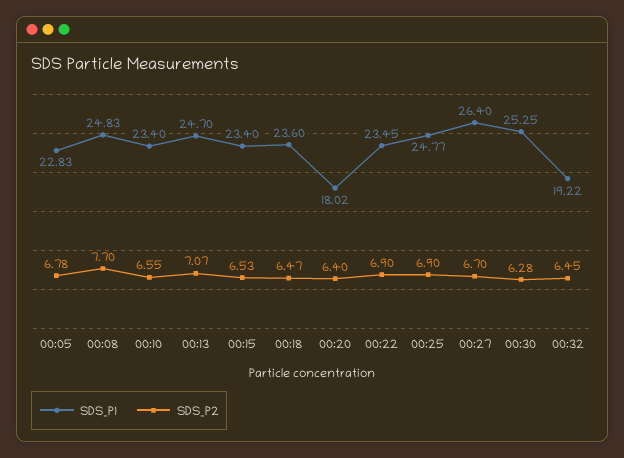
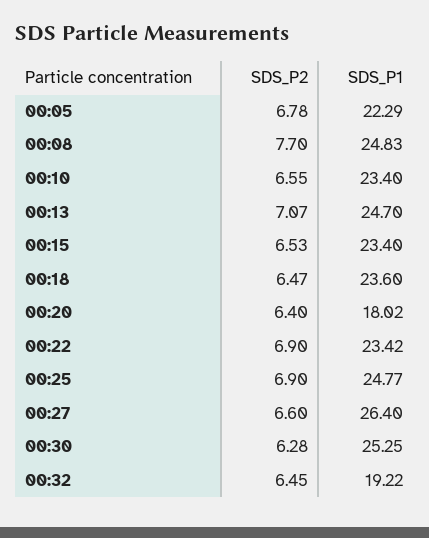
SDS_P1, 00:05: 22.83 -> 22.29
SDS_P1, 00:22: 23.45 -> 23.42
SDS_P2, 00:27: 6.7 -> 6.6

